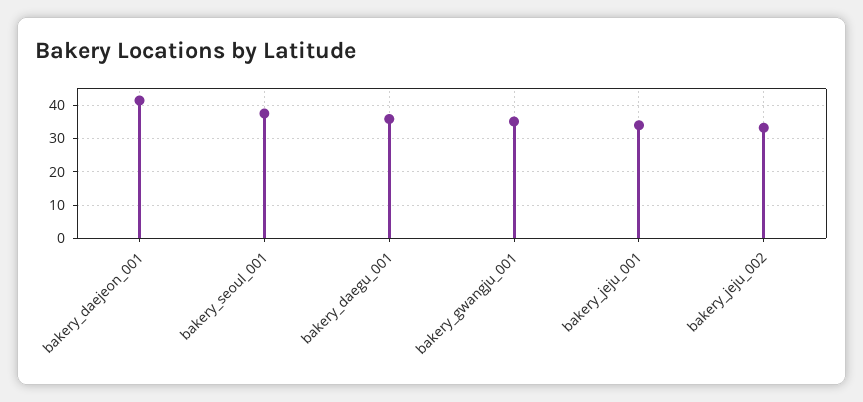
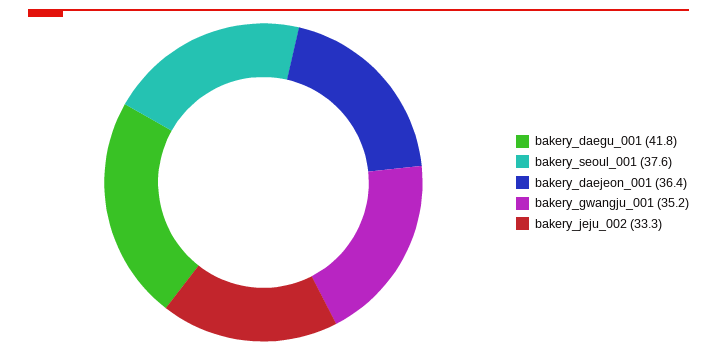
bakery_daejeon_001: 42 -> 36.4
bakery_daegu_001: 36 -> 41.8
bakery_jeju_001: 34 -> none

